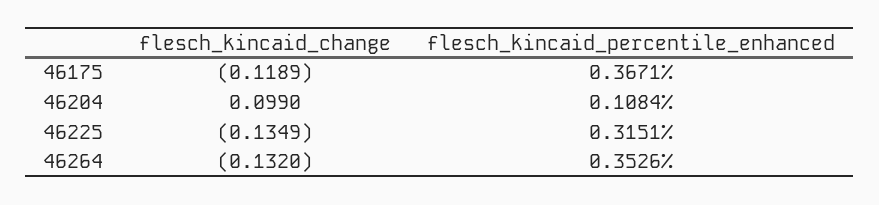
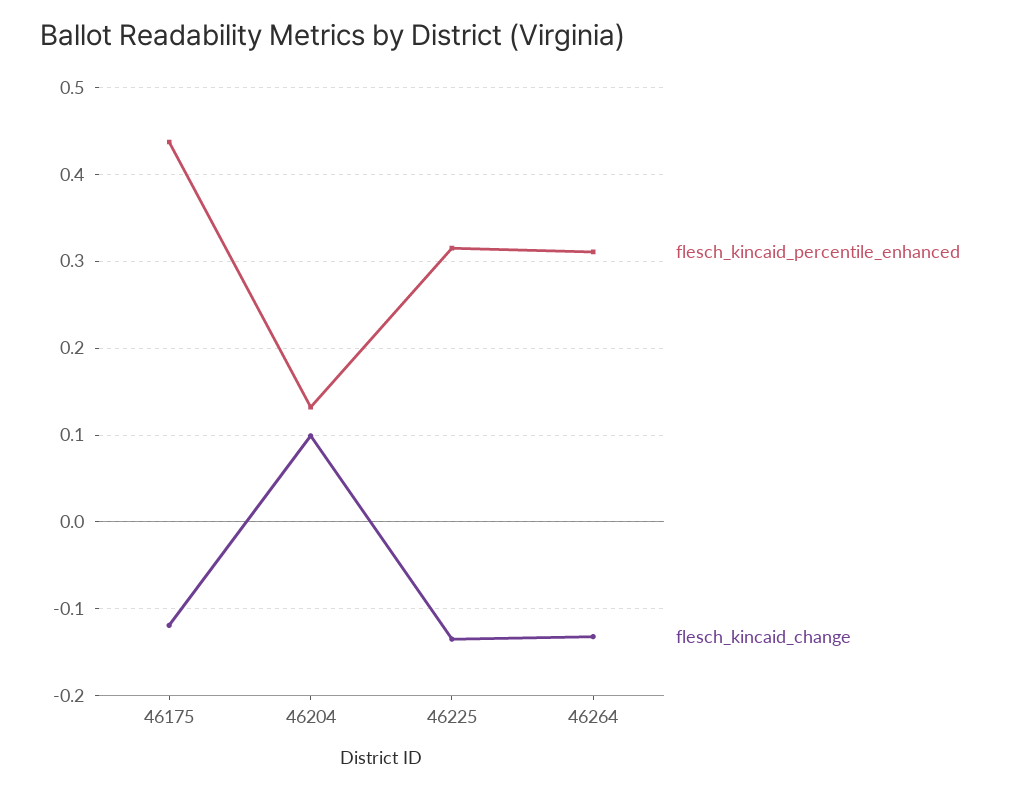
flesch_kincaid_percentile_enhanced, 46175: 0.3671 -> 0.44
flesch_kincaid_percentile_enhanced, 46204: 0.1084 -> 0.13
flesch_kincaid_percentile_enhanced, 46264: 0.3526 -> 0.31

